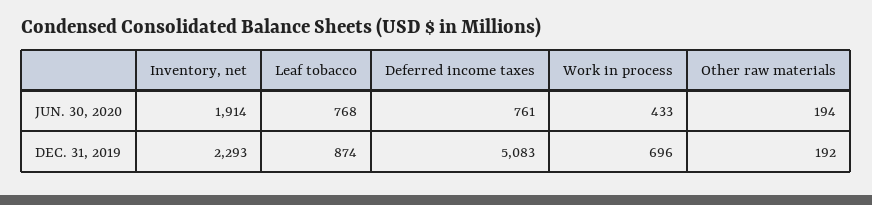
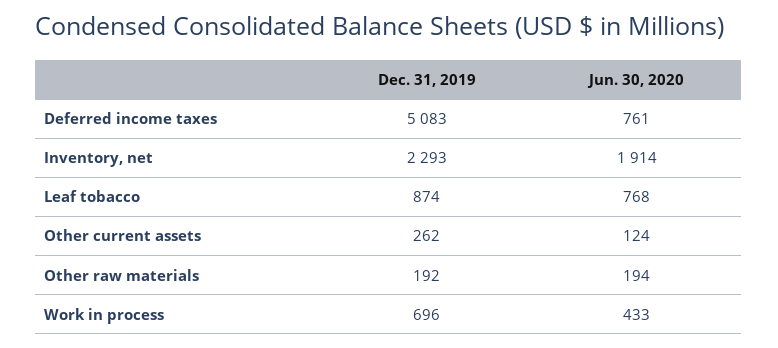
Other current assets, DEC. 31, 2019: none -> 262
Other current assets, JUN. 30, 2020: none -> 124

